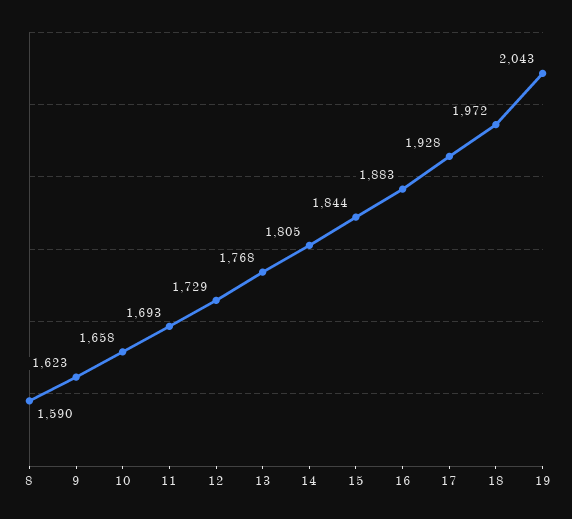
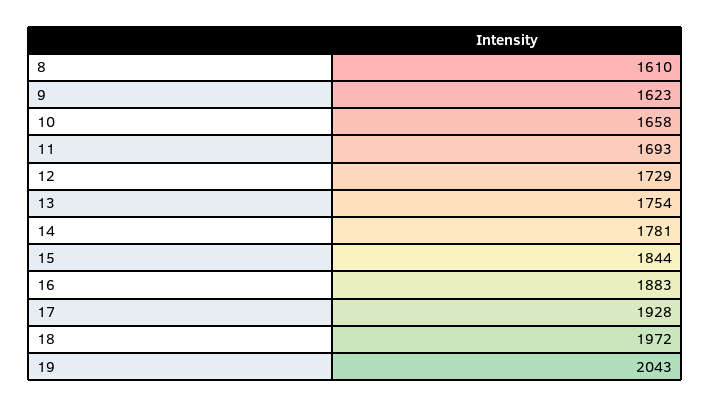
8: 1590 -> 1610
13: 1768 -> 1754
14: 1805 -> 1781

